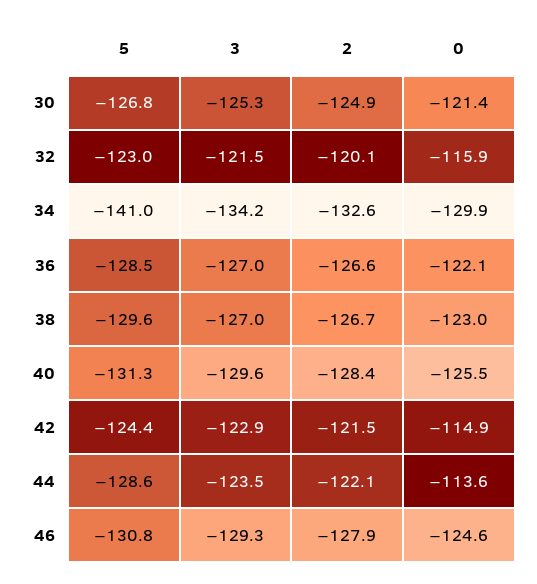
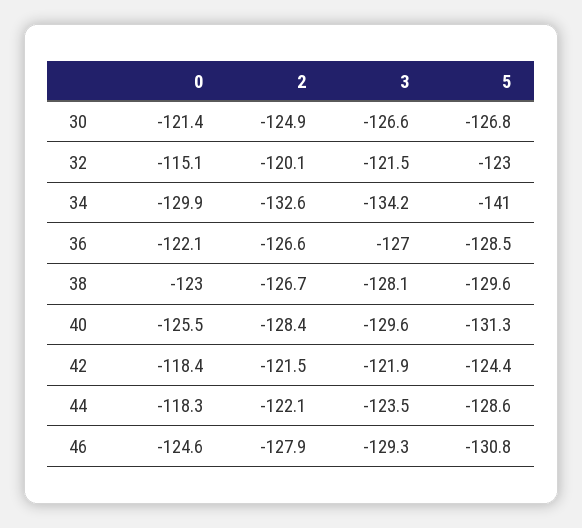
3, 30: -125.3 -> -126.6
0, 32: -115.9 -> -115.1
3, 38: -127 -> -128.1
3, 42: -122.9 -> -121.9
0, 42: -114.9 -> -118.4
0, 44: -113.6 -> -118.3

